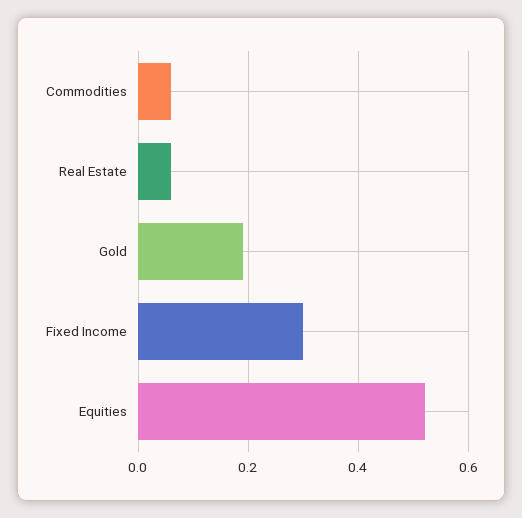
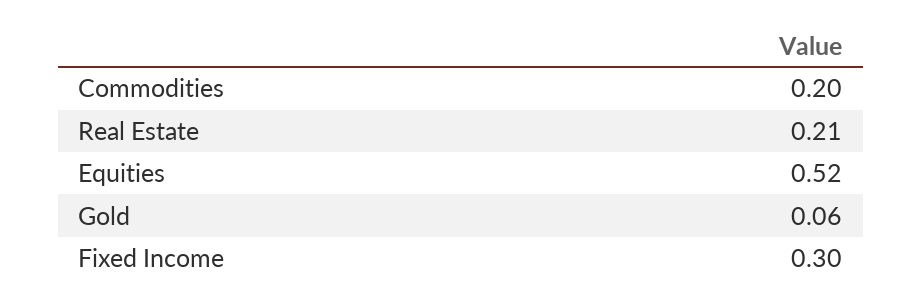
Commodities: 0.05 -> 0.2
Real Estate: 0.05 -> 0.21
Gold: 0.2 -> 0.06

